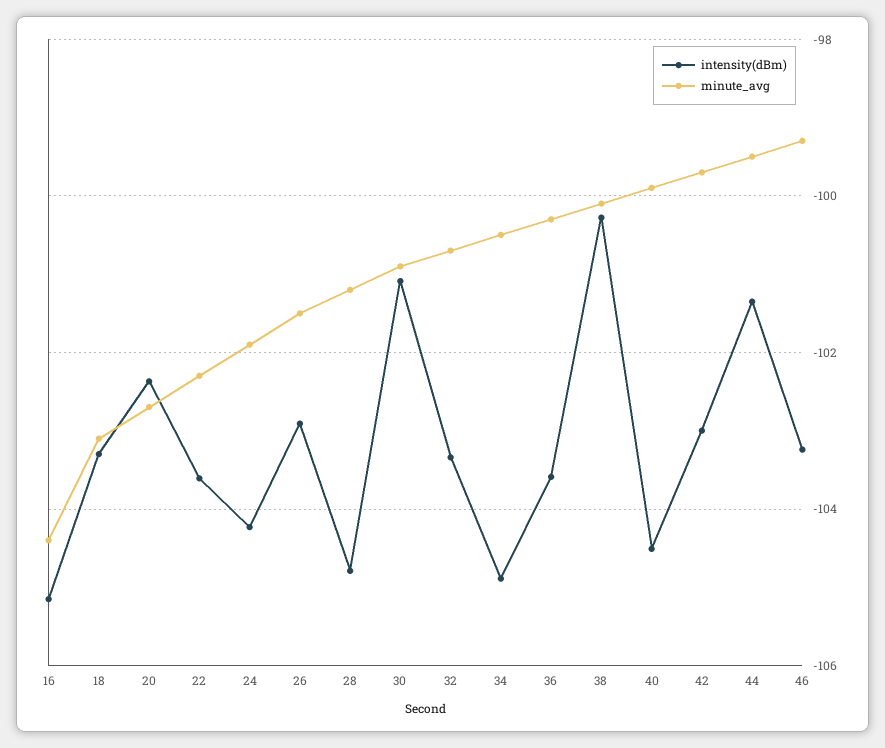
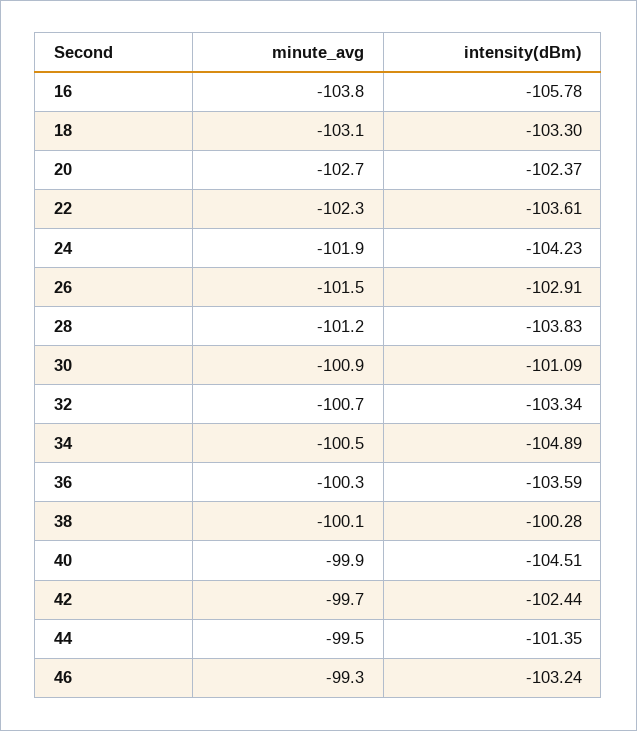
intensity(dBm), 16: -105.2 -> -105.78
minute_avg, 16: -104.4 -> -103.8
intensity(dBm), 28: -104.8 -> -103.83
intensity(dBm), 42: -103 -> -102.44

